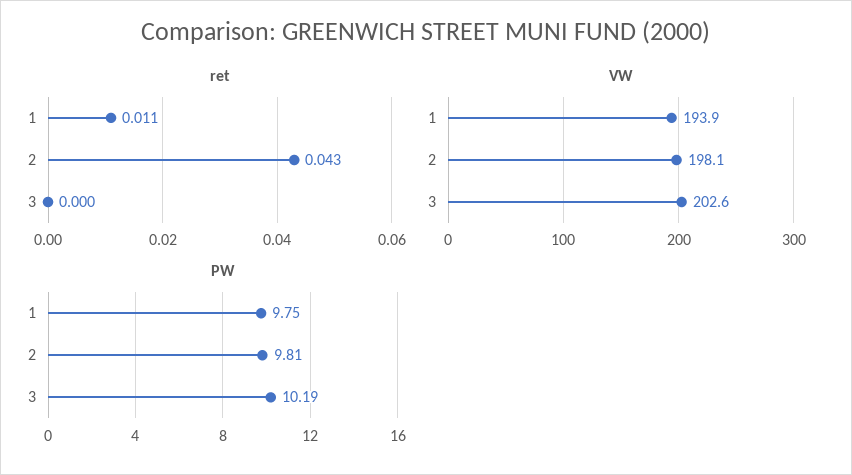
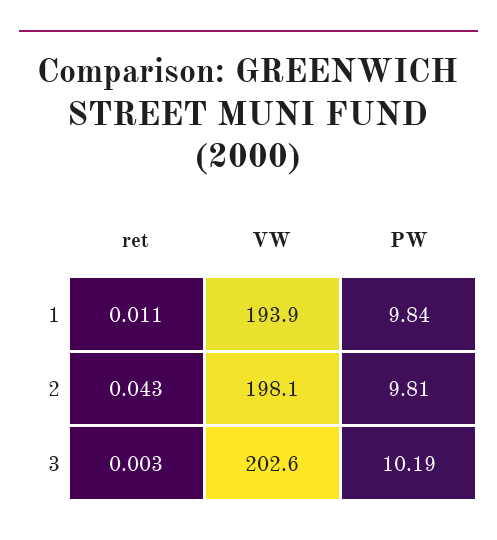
ret, 3: 0 -> 0.003
PW, 1: 9.75 -> 9.84

